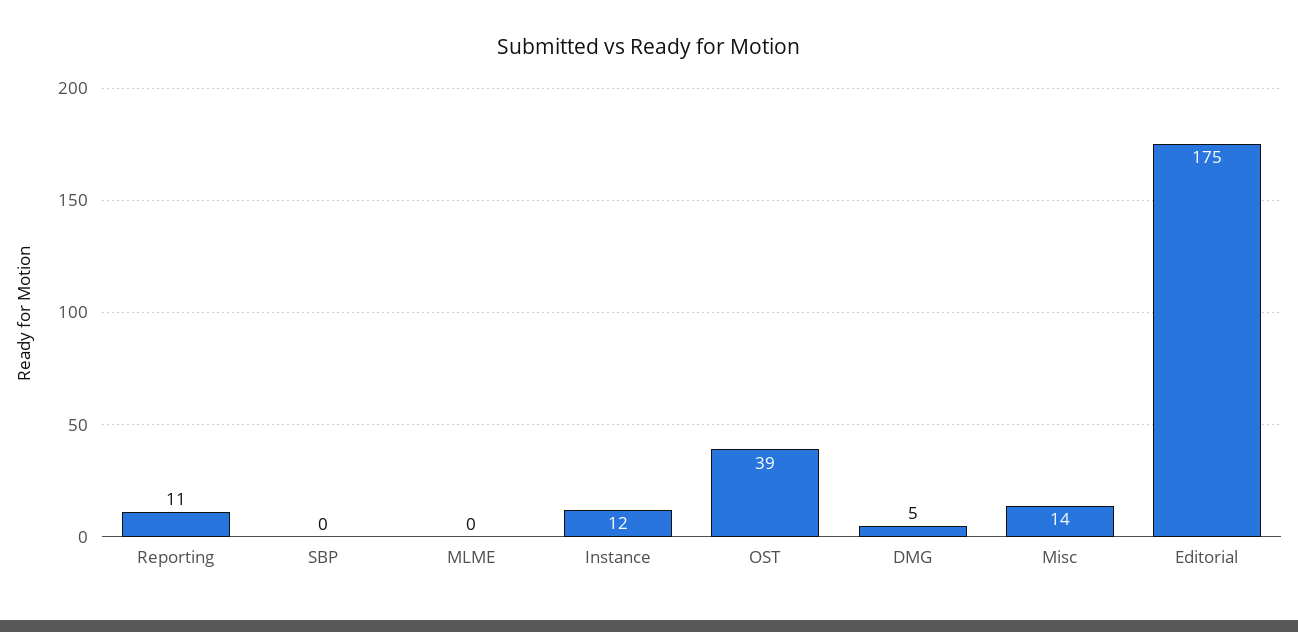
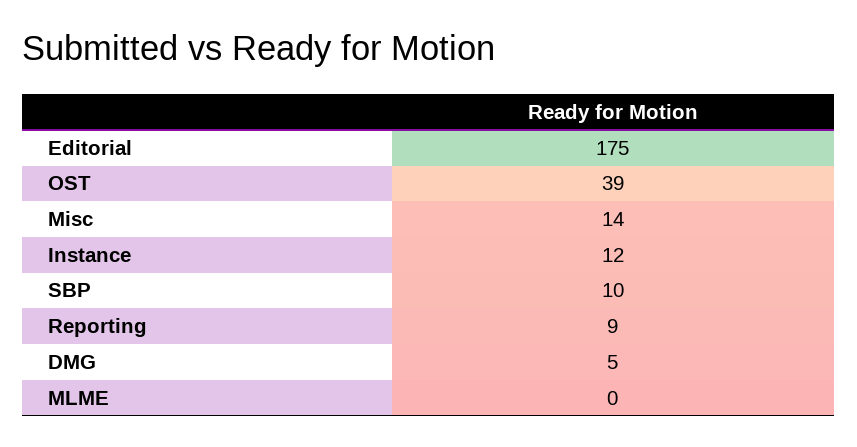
Reporting: 11 -> 9
SBP: 0 -> 10

